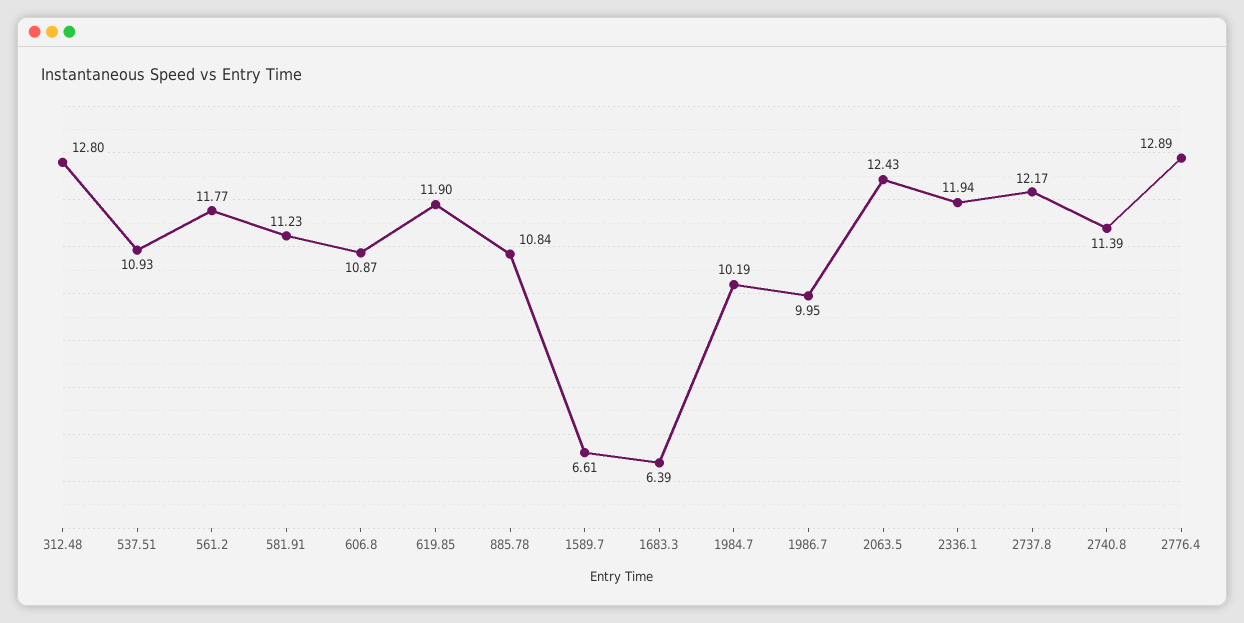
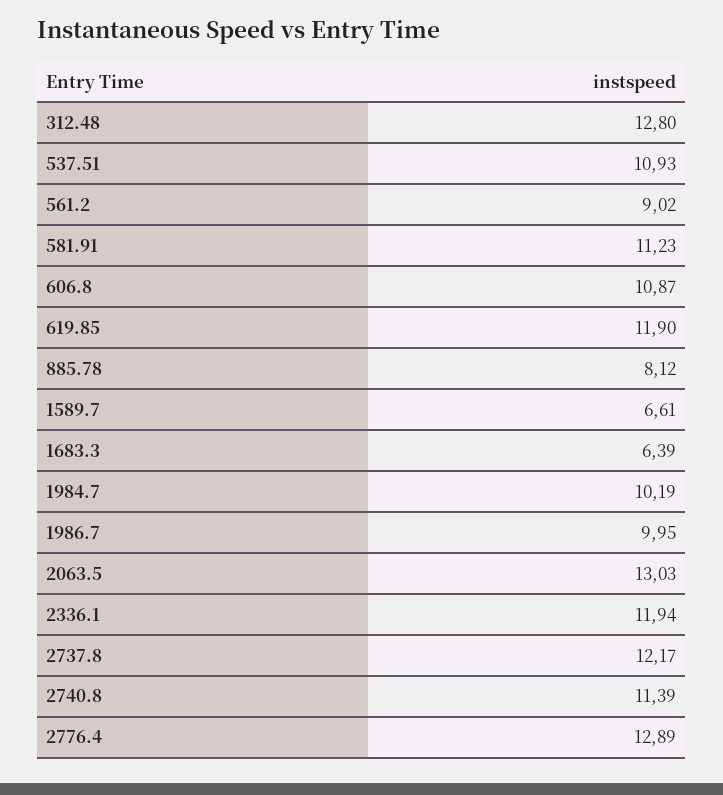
561.2: 11.77 -> 9.02
885.78: 10.84 -> 8.12
2063.5: 12.43 -> 13.03

